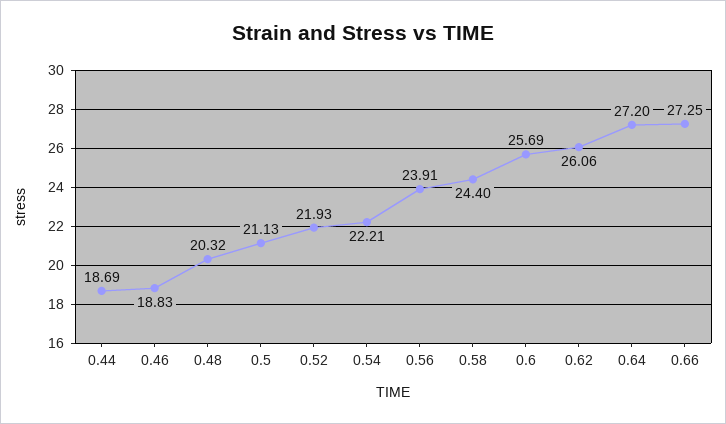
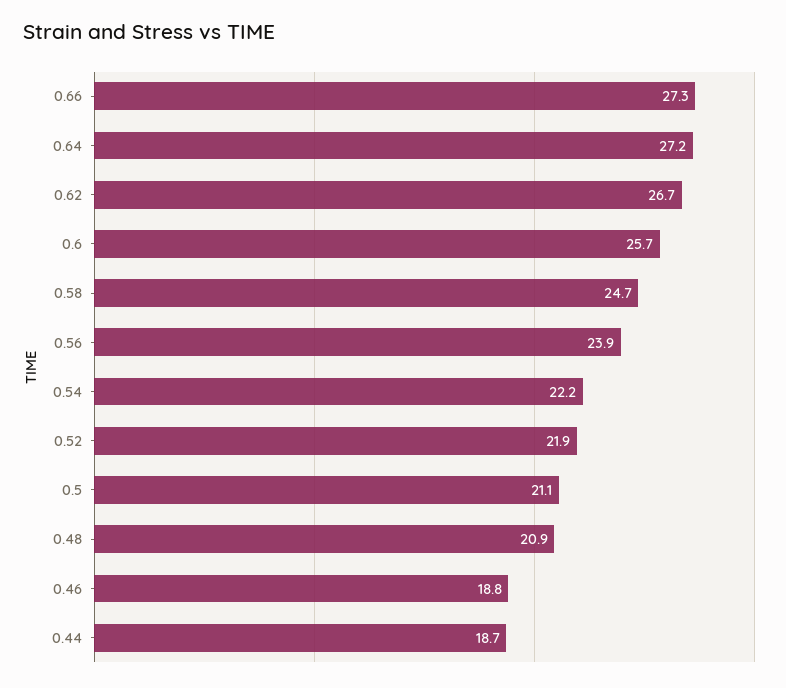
0.48: 20.32 -> 20.9
0.58: 24.4 -> 24.7
0.62: 26.06 -> 26.7

